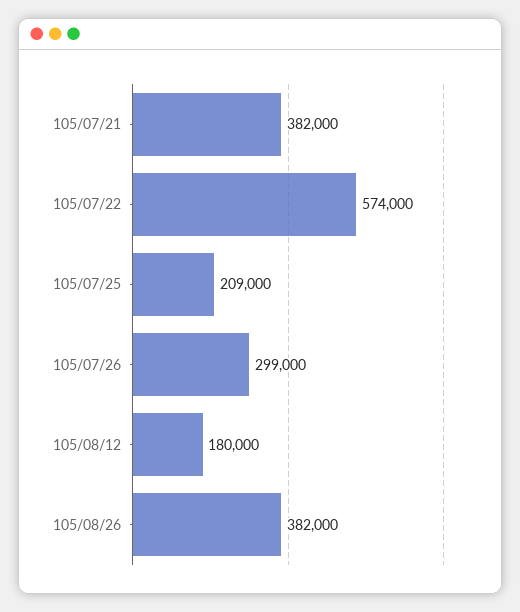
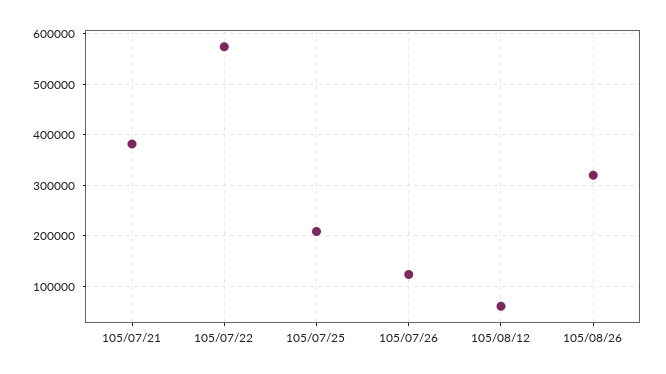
105/07/26: 299000 -> 120000
105/08/12: 180000 -> 60000
105/08/26: 382000 -> 320000

